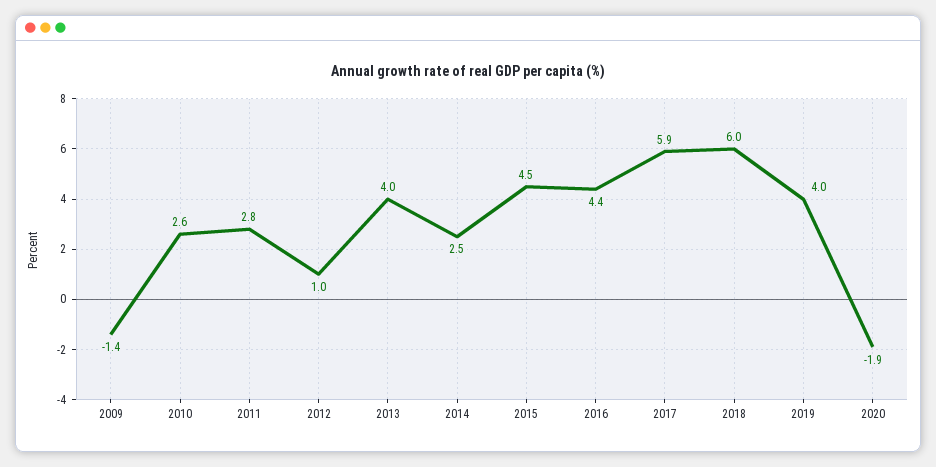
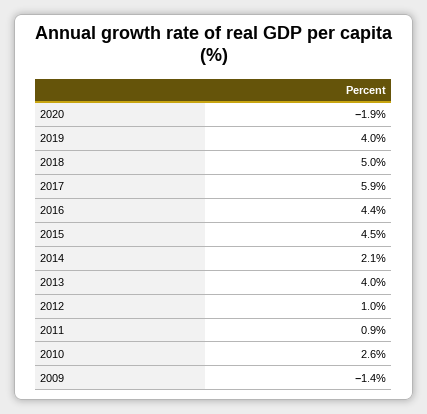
2011: 2.8 -> 0.9
2014: 2.5 -> 2.1
2018: 6 -> 5

